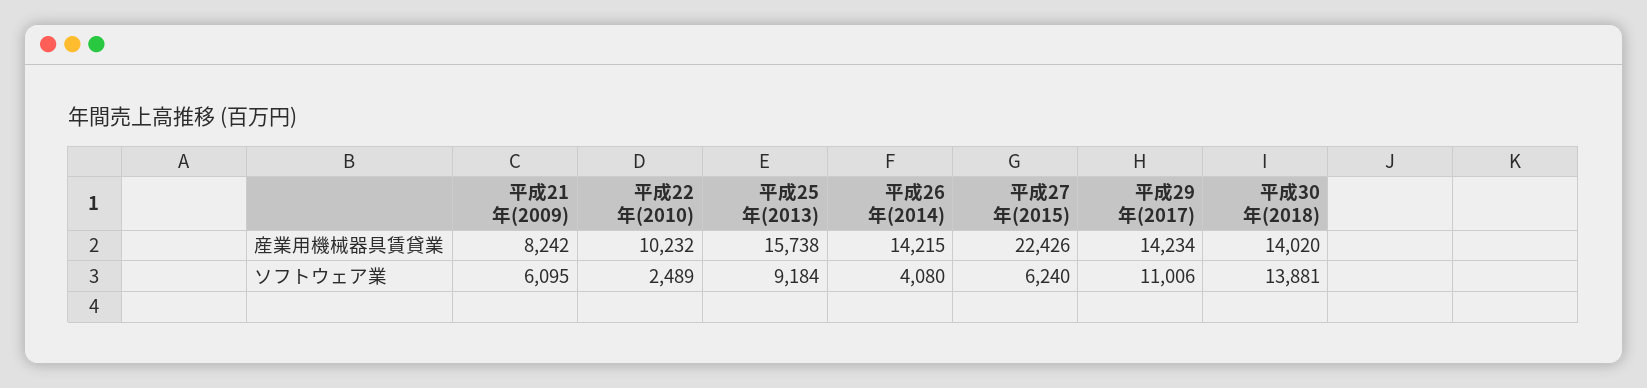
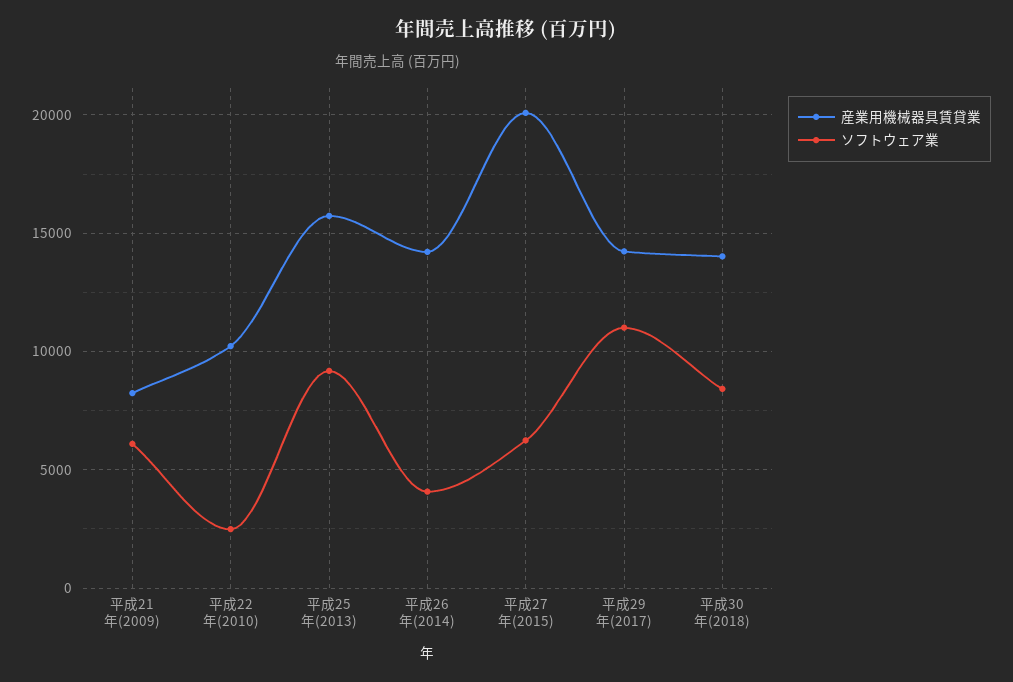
産業用機械器具賃貸業, 平成27年(2015): 22426 -> 20000
ソフトウェア業, 平成30年(2018): 13881 -> 8500

